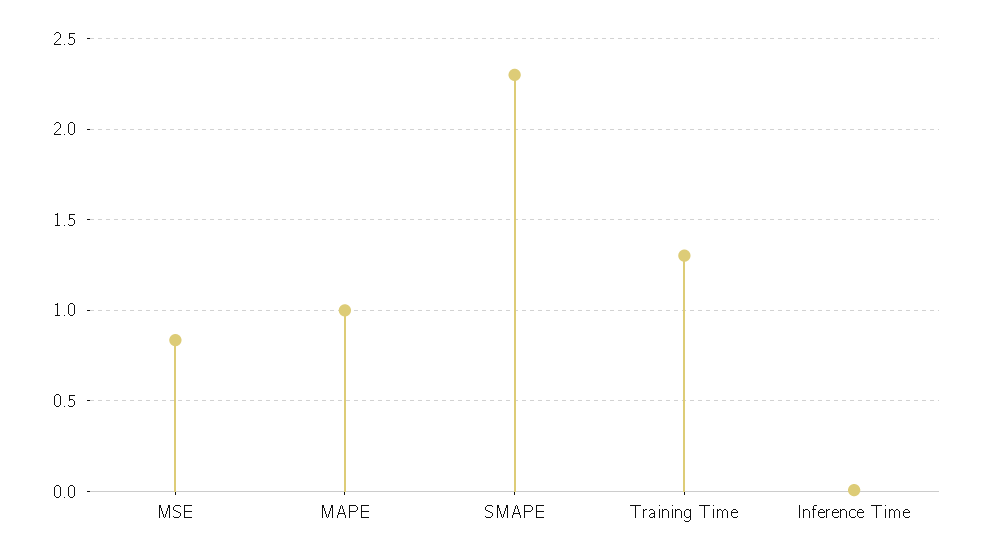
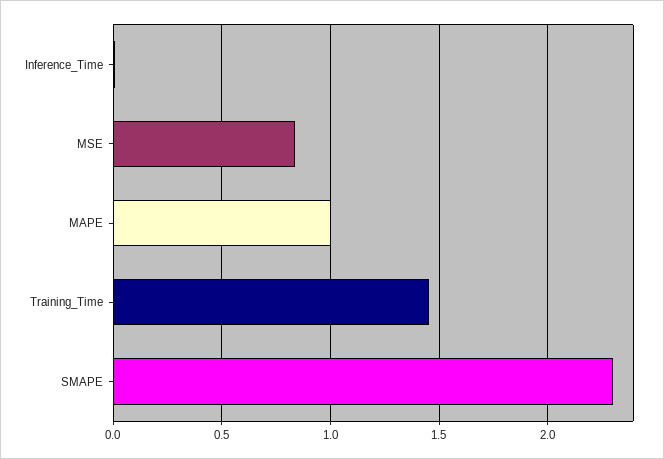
Training Time: 1.3 -> 1.45

